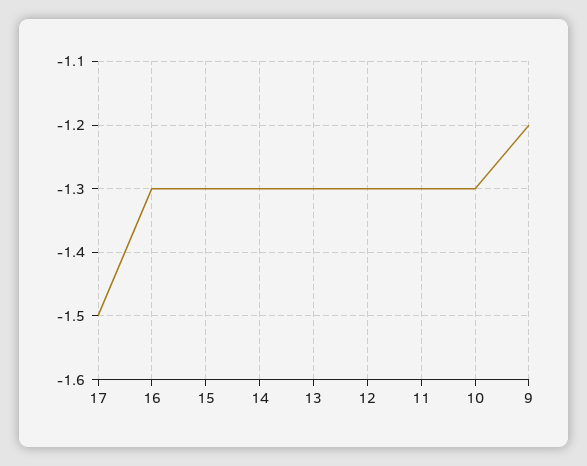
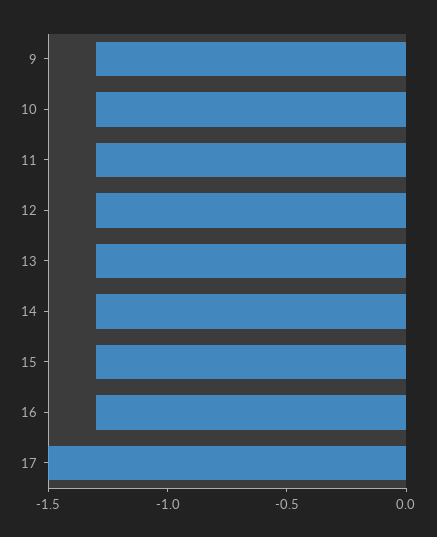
9: -1.2 -> -1.3

